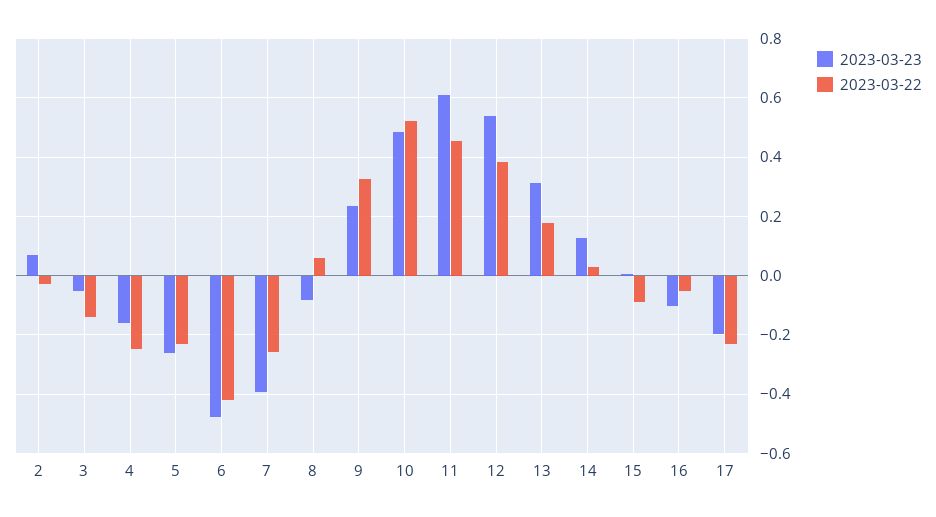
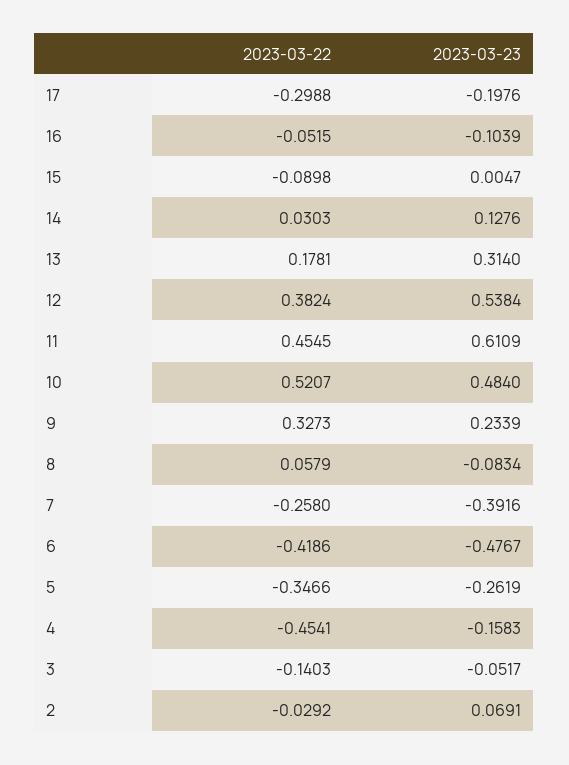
2023-03-22, 4: -0.25 -> -0.4541
2023-03-22, 5: -0.225 -> -0.3466
2023-03-22, 17: -0.225 -> -0.2988

